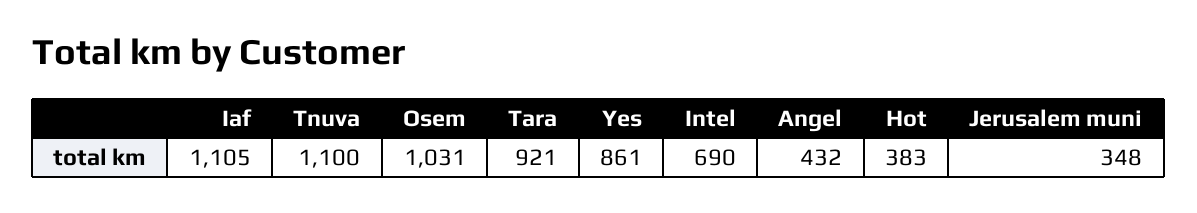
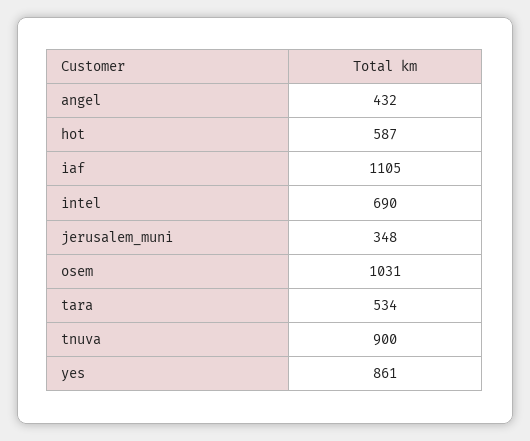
Tnuva: 1100 -> 900
Tara: 921 -> 534
Hot: 383 -> 587

